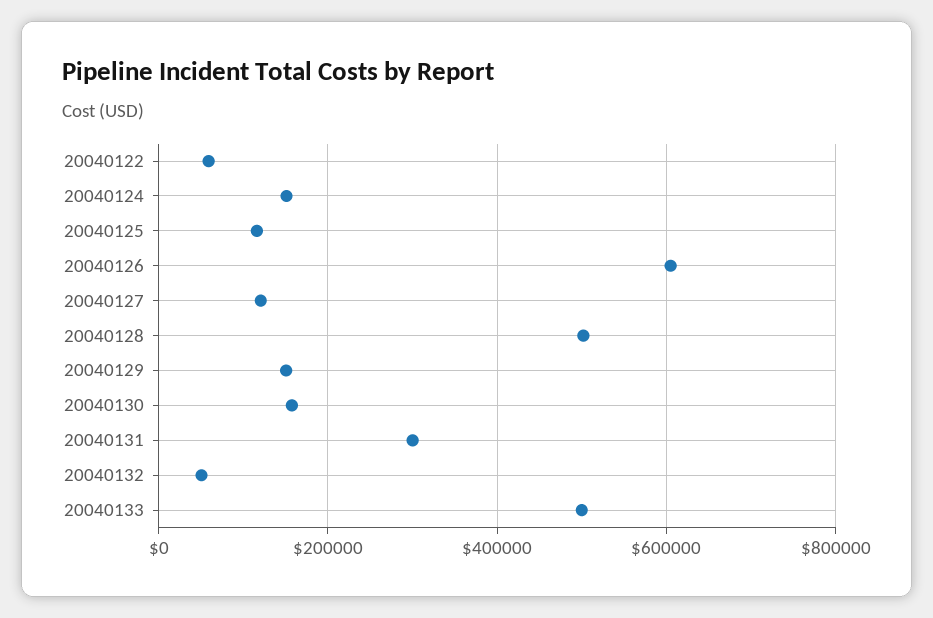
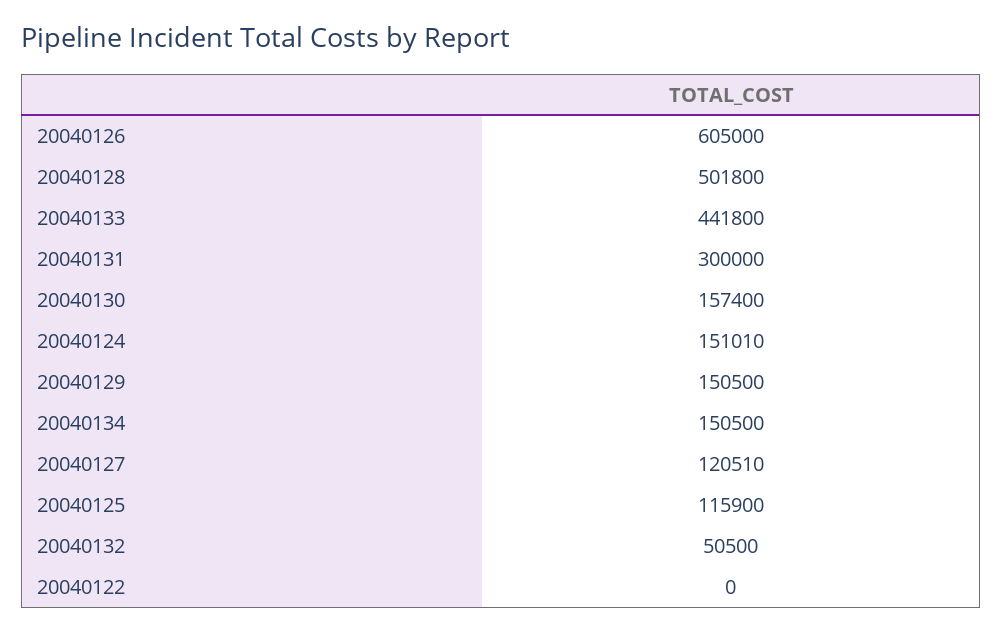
20040122: 60000 -> 0
20040133: 500000 -> 441800
20040134: none -> 150500

